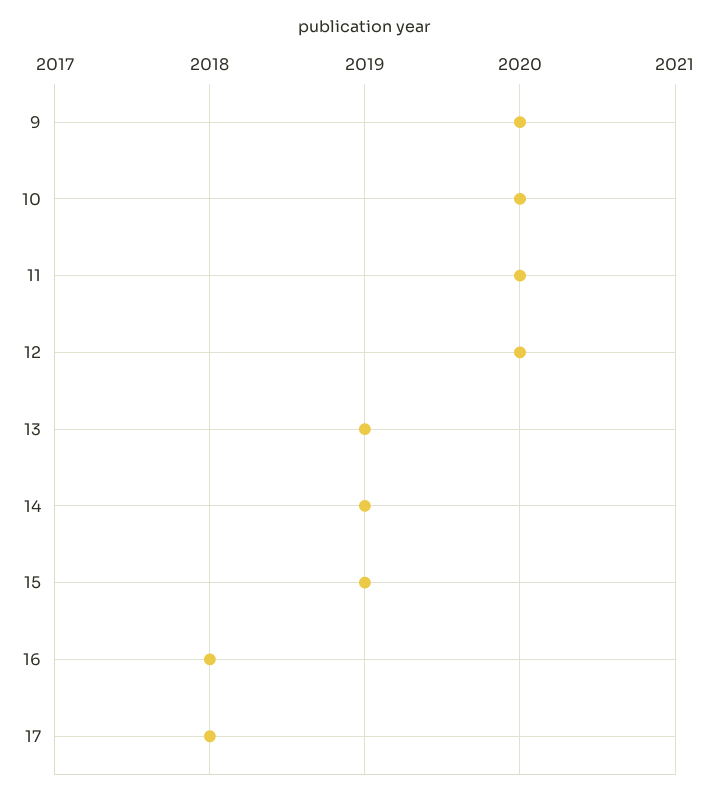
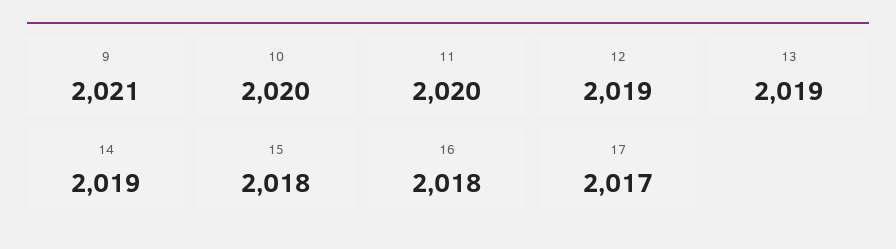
9: 2020 -> 2021
12: 2020 -> 2019
15: 2019 -> 2018
17: 2018 -> 2017

